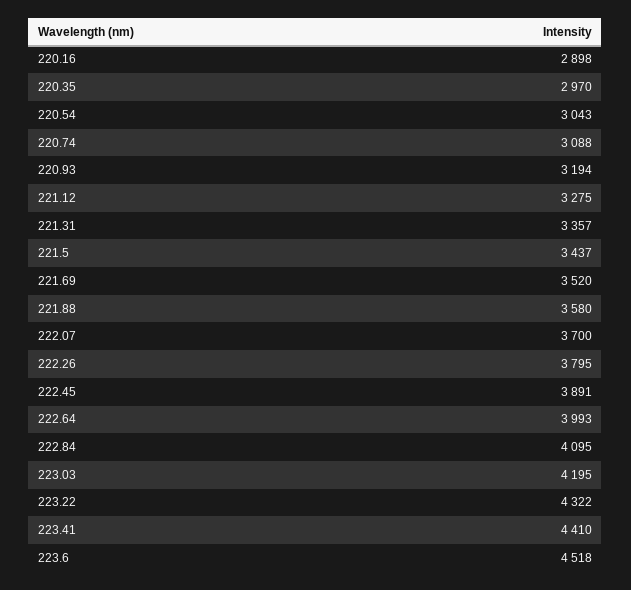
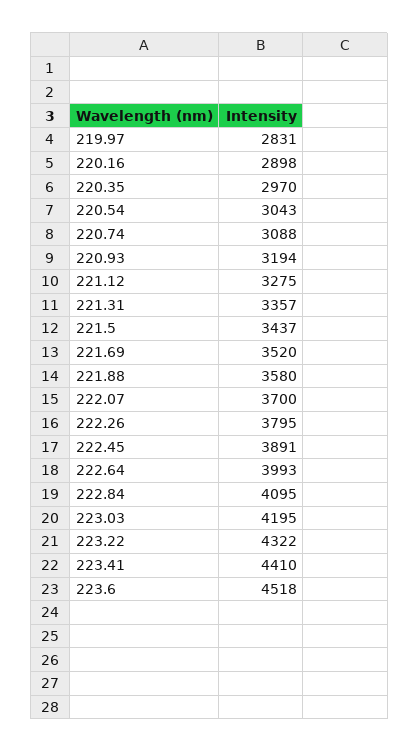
219.97: none -> 2831

